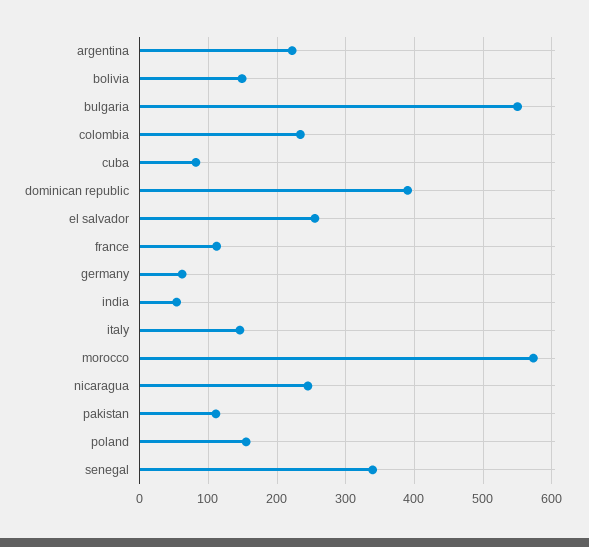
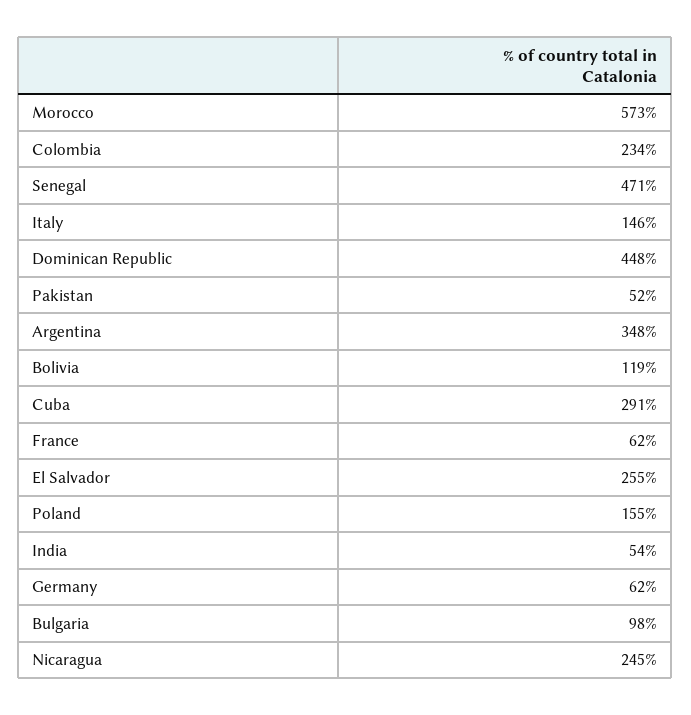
argentina: 220 -> 348
bolivia: 150 -> 119
bulgaria: 550 -> 98
cuba: 80 -> 291
dominican republic: 390 -> 448
france: 110 -> 62
pakistan: 110 -> 52
senegal: 340 -> 471

